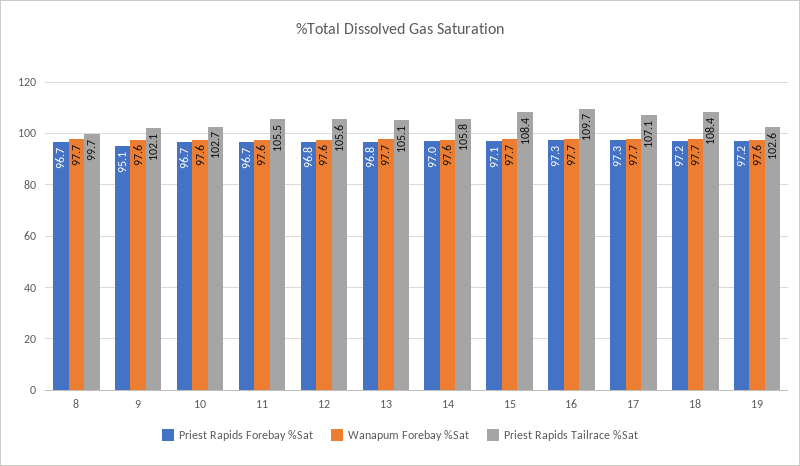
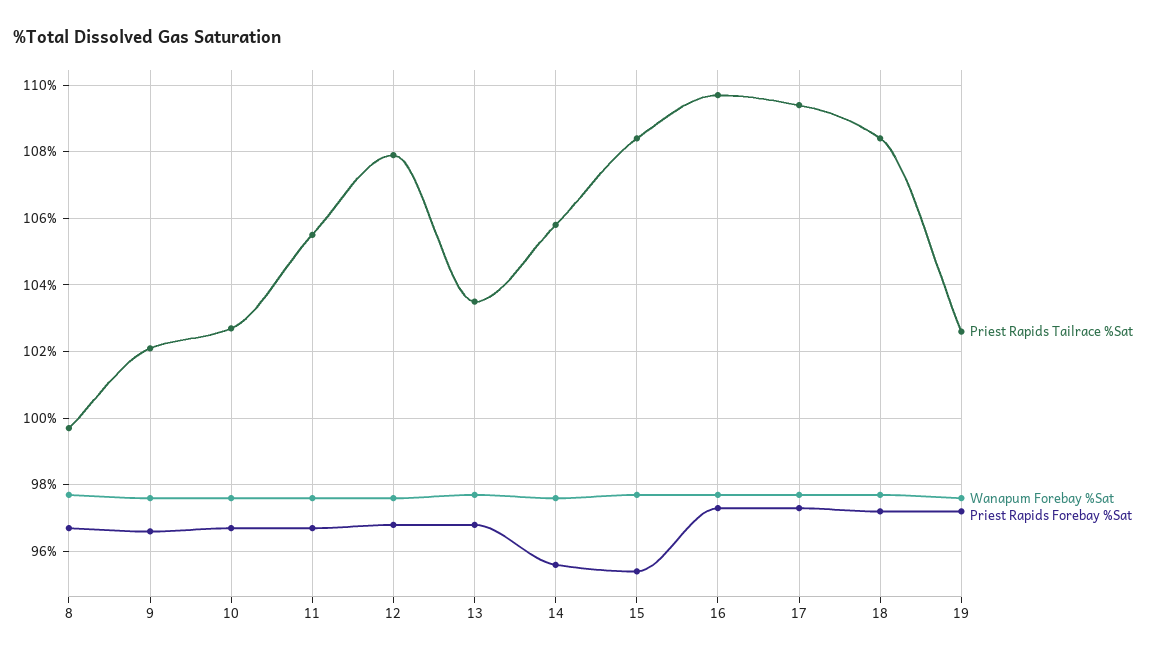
Priest Rapids Forebay %Sat, 9: 95.1 -> 96.5
Priest Rapids Tailrace %Sat, 12: 105.6 -> 108
Priest Rapids Tailrace %Sat, 13: 105.1 -> 103.5
Priest Rapids Forebay %Sat, 14: 97 -> 95.5
Priest Rapids Forebay %Sat, 15: 97.1 -> 95.5
Priest Rapids Tailrace %Sat, 17: 107.1 -> 109.5

